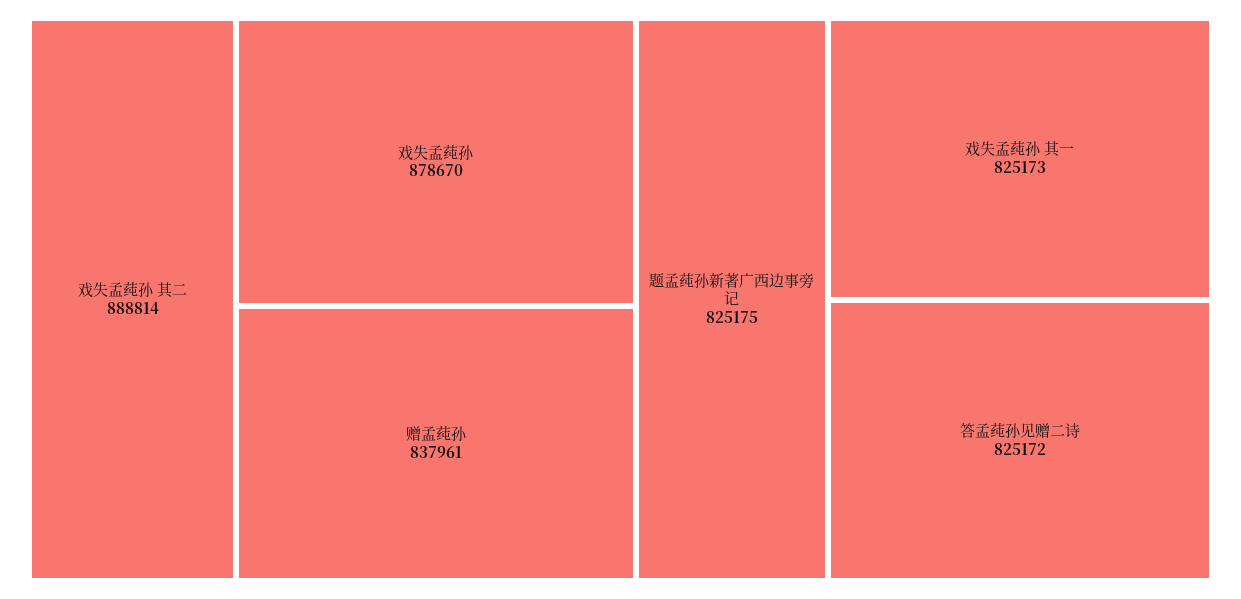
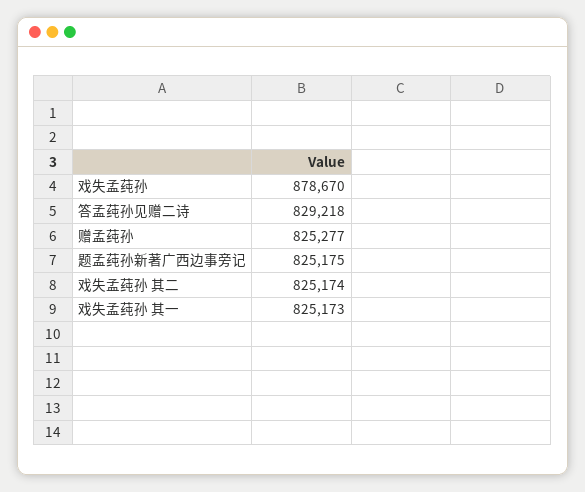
戏失孟莼孙 其二: 888814 -> 825174
赠孟莼孙: 837961 -> 825277
答孟莼孙见赠二诗: 825172 -> 829218

